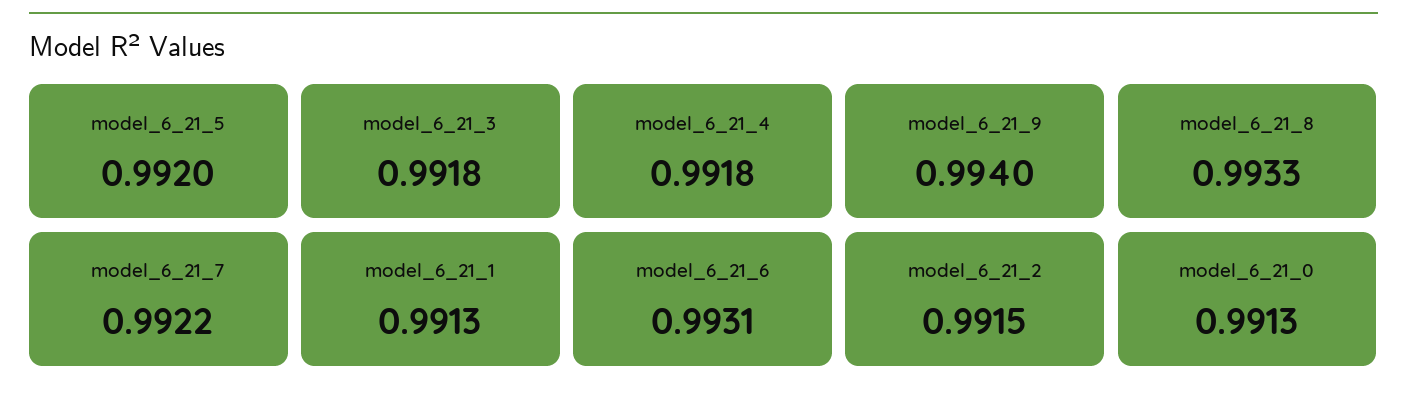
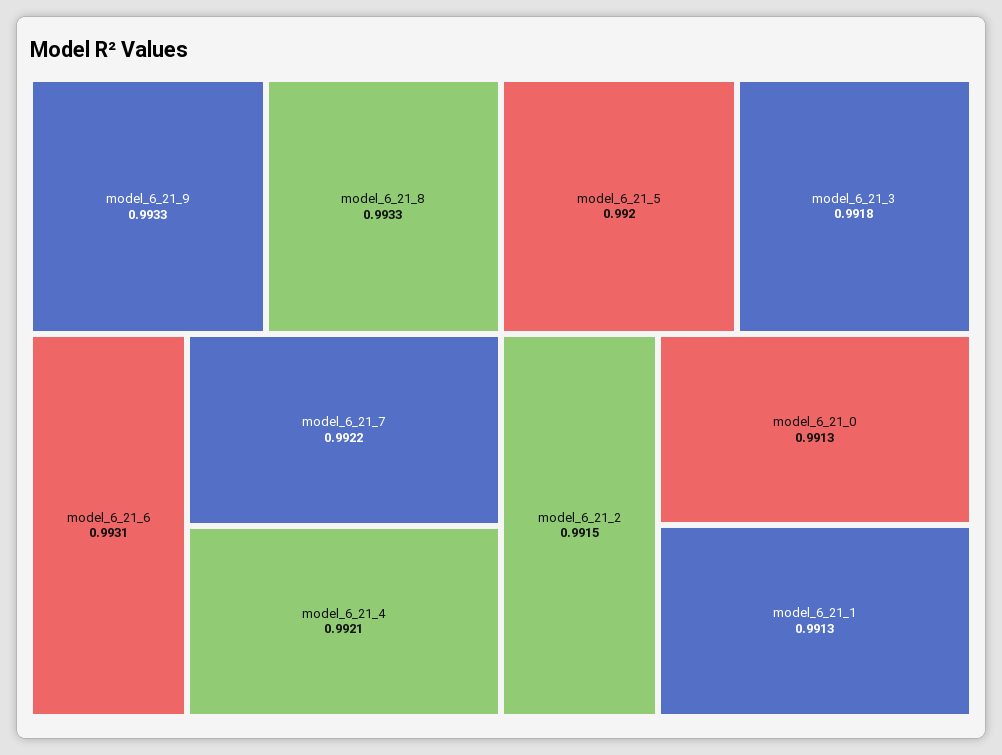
model_6_21_4: 0.9918 -> 0.9921
model_6_21_9: 0.994 -> 0.9933

